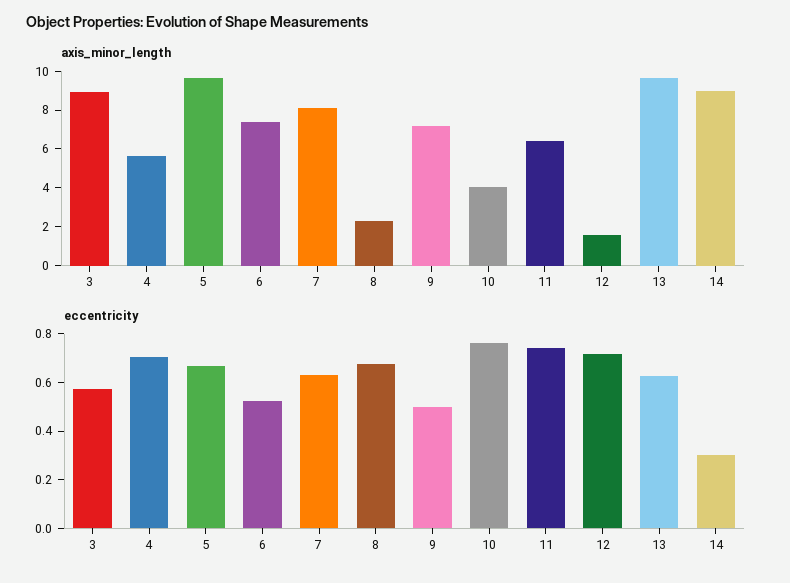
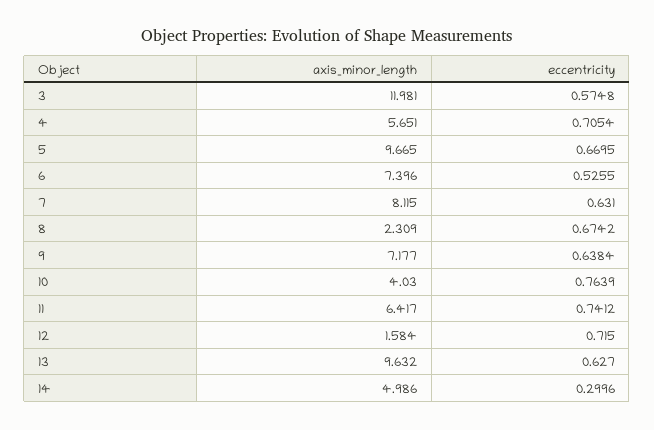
axis_minor_length, 3: 9 -> 11.981
axis_minor_length, 14: 9 -> 4.986
eccentricity, 9: 0.5 -> 0.6384

